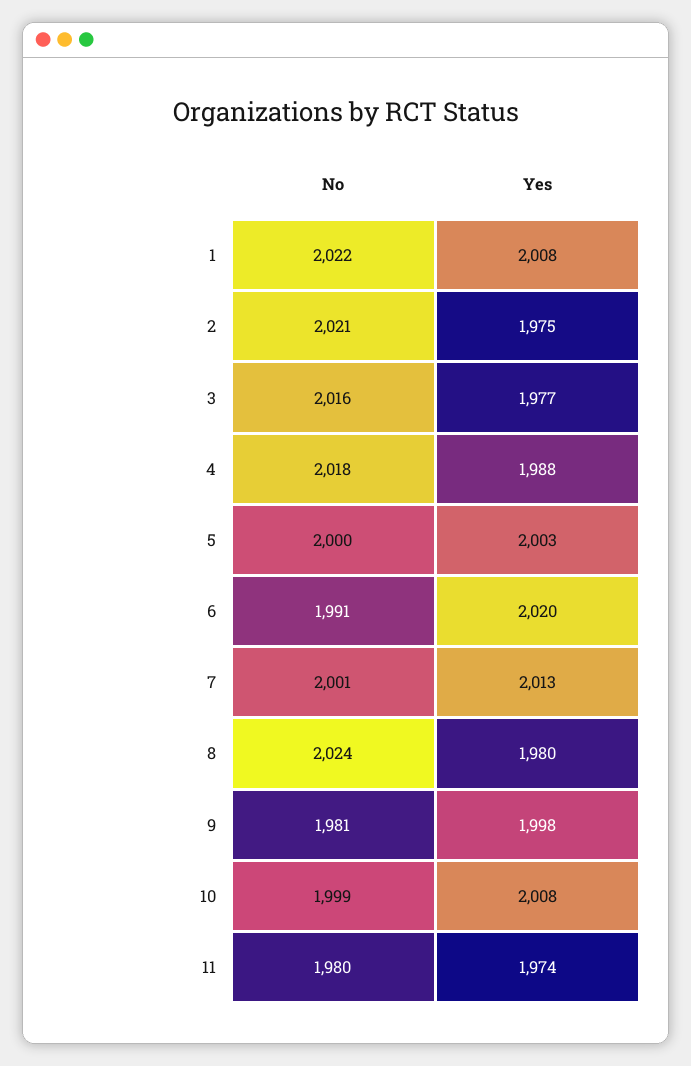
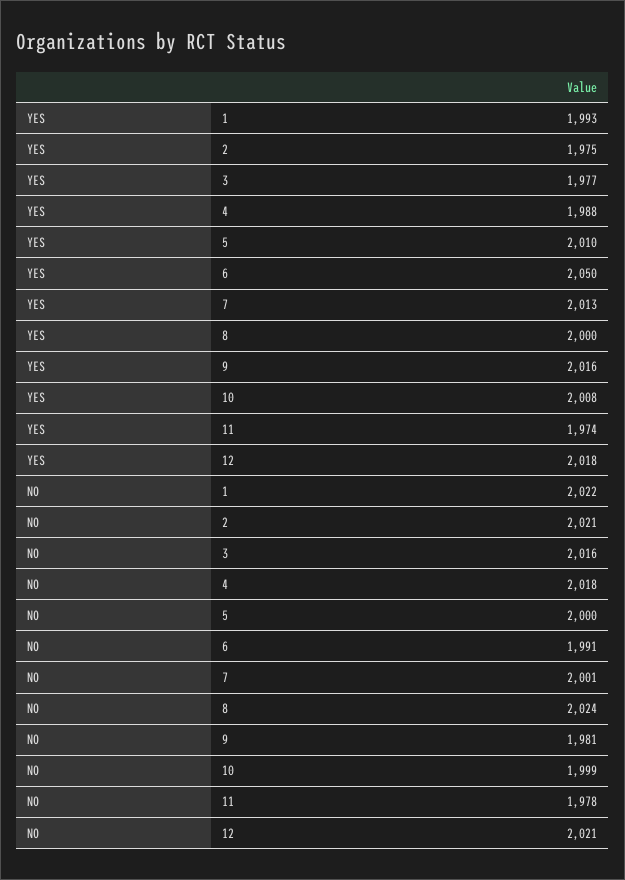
Yes, 1: 2008 -> 1993
Yes, 5: 2003 -> 2010
Yes, 6: 2020 -> 2050
Yes, 8: 1980 -> 2000
Yes, 9: 1998 -> 2016
No, 11: 1980 -> 1978
Yes, 12: none -> 2018
No, 12: none -> 2021

